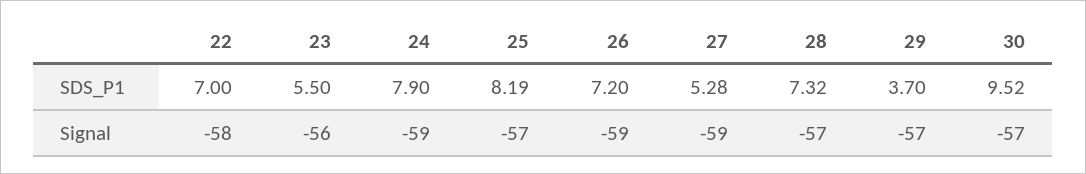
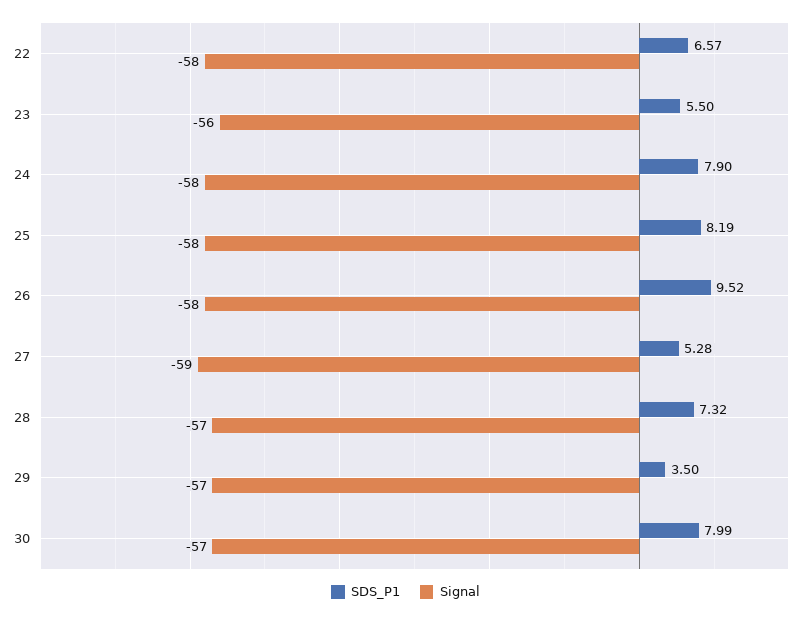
SDS_P1, 22: 7 -> 6.57
SDS_P1, 26: 7.2 -> 9.52
SDS_P1, 29: 3.7 -> 3.5
SDS_P1, 30: 9.52 -> 7.99
Signal, 24: -59 -> -58
Signal, 25: -57 -> -58
Signal, 26: -59 -> -58

